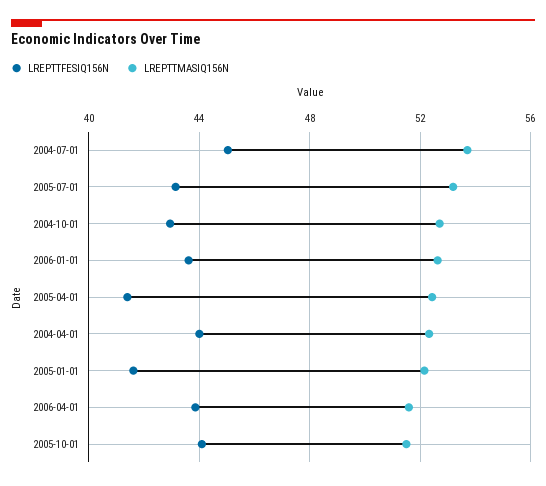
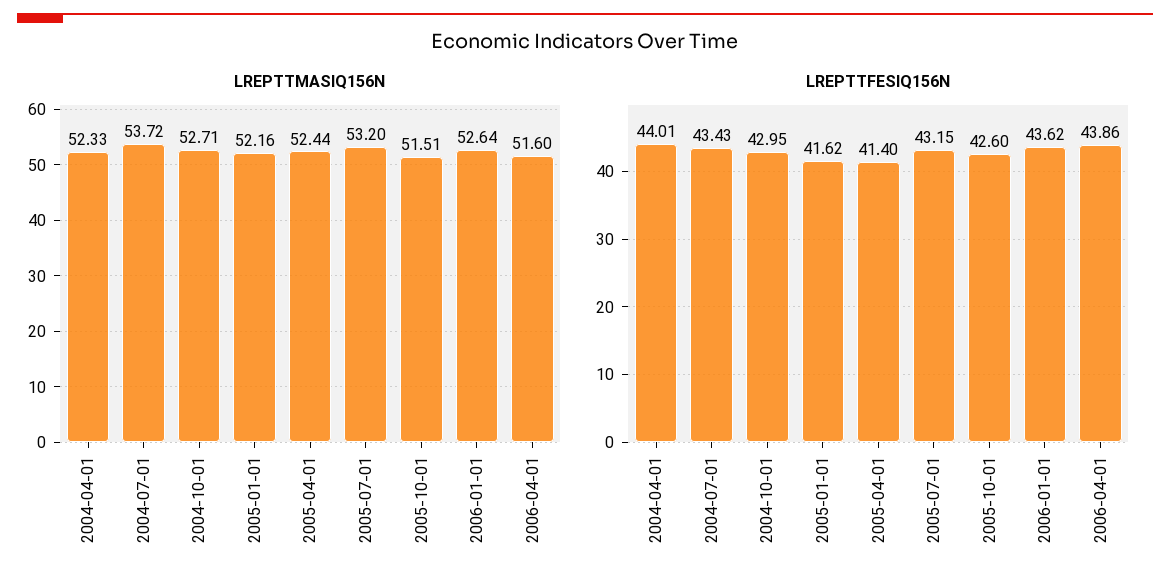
LREPTTFESIQ156N, 2004-07-01: 45 -> 43.43
LREPTTFESIQ156N, 2005-10-01: 44 -> 42.6

